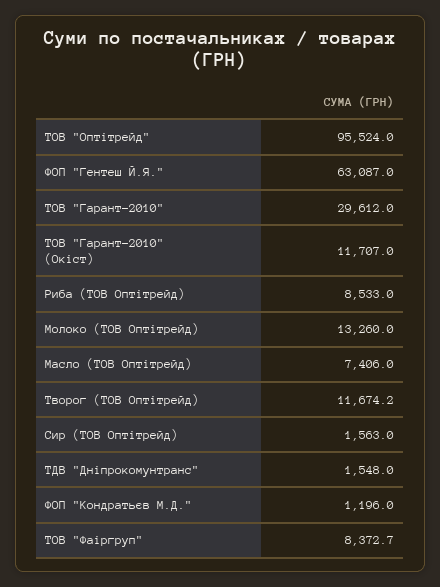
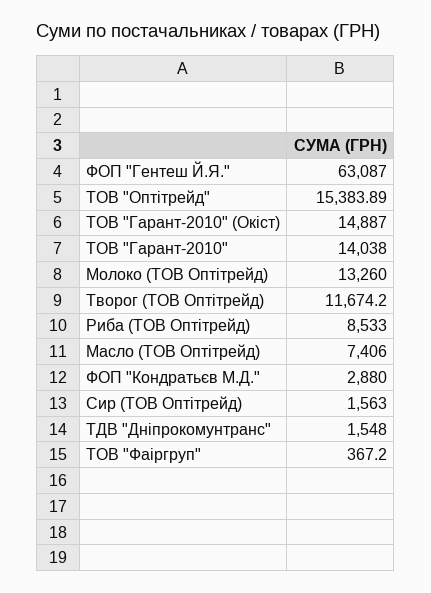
ТОВ "Оптітрейд": 95524 -> 15383.89
ТОВ "Гарант-2010": 29612 -> 14038
ТОВ "Гарант-2010" (Окіст): 11707 -> 14887
ФОП "Кондратьєв М.Д.": 1196 -> 2880
ТОВ "Фаіргруп": 8372.7 -> 367.2

